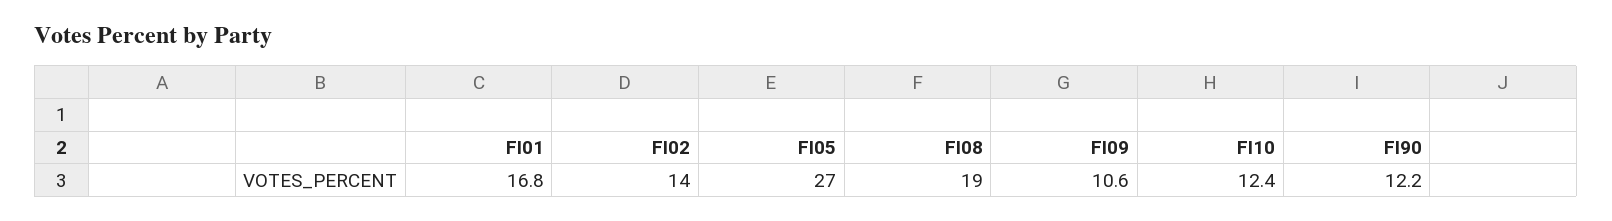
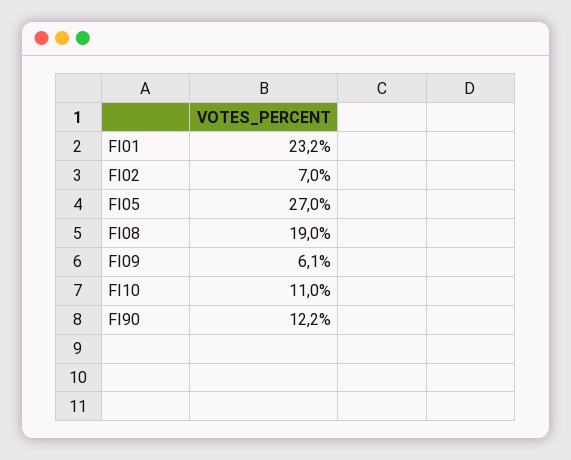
FI01: 16.8 -> 23.2
FI02: 14 -> 7
FI09: 10.6 -> 6.1
FI10: 12.4 -> 11

